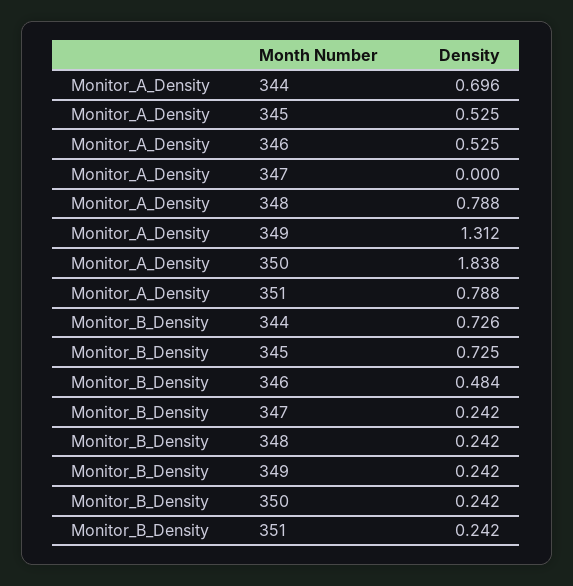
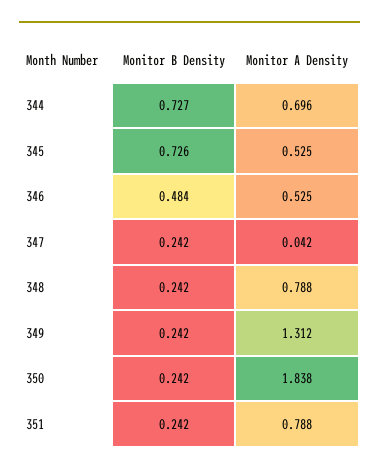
Monitor_A_Density, 347: 0 -> 0.042
Monitor_B_Density, 344: 0.726 -> 0.727
Monitor_B_Density, 345: 0.725 -> 0.726

